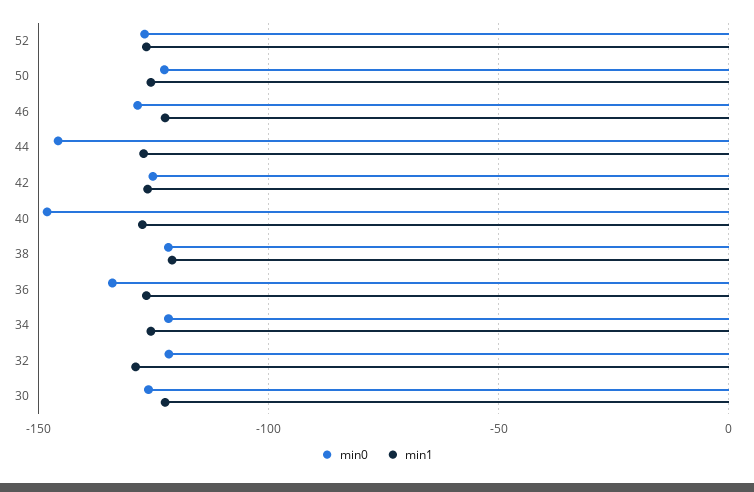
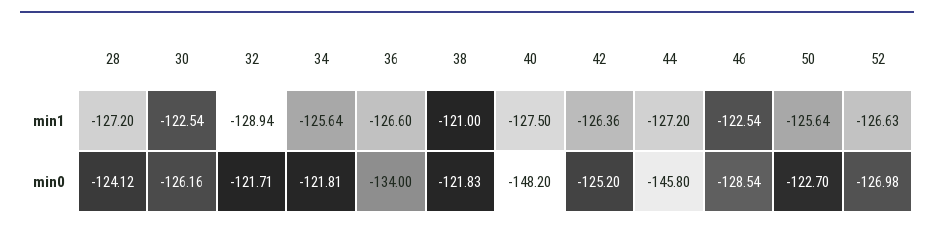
min1, 28: none -> -127.2
min0, 28: none -> -124.12

